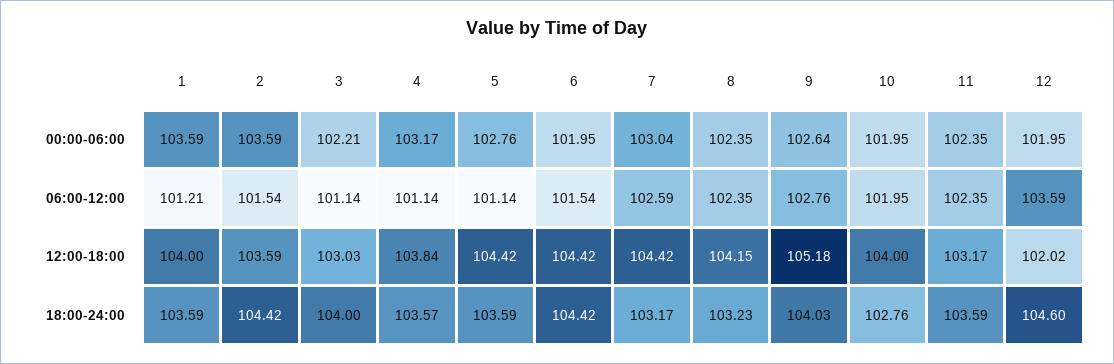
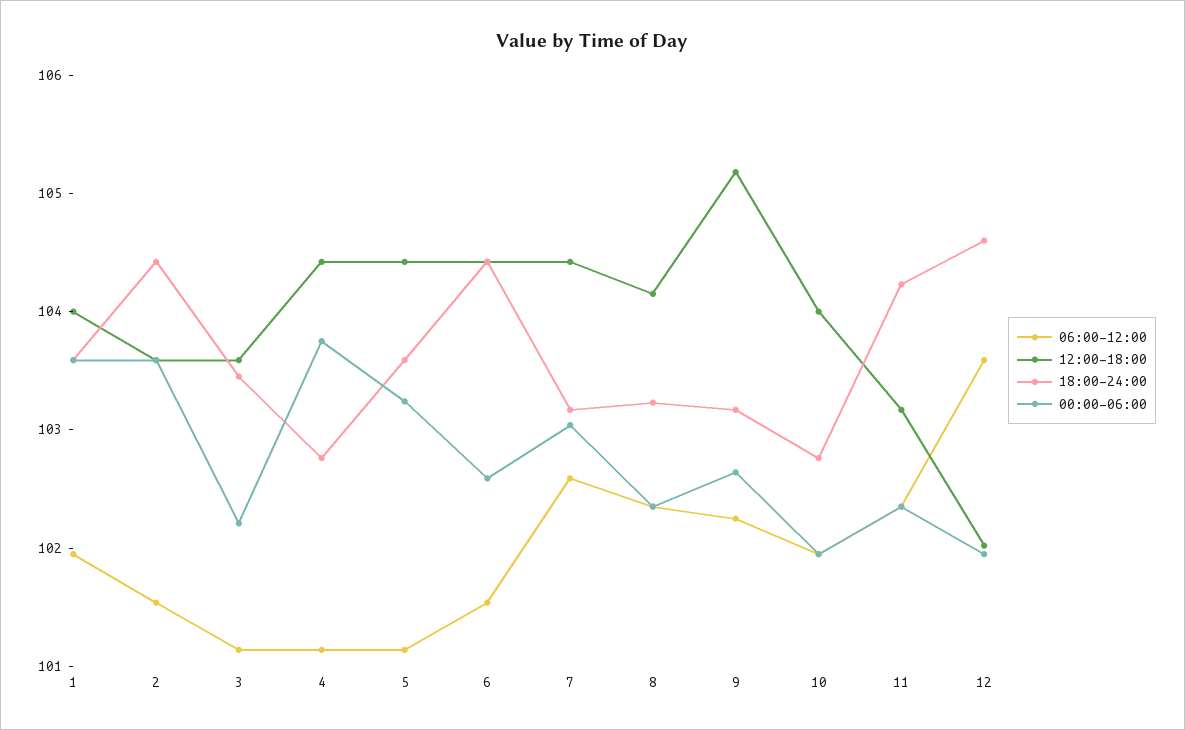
00:00-06:00, 4: 103.17 -> 103.8
00:00-06:00, 5: 102.76 -> 103.2
00:00-06:00, 6: 101.95 -> 102.6
06:00-12:00, 1: 101.21 -> 102
06:00-12:00, 9: 102.76 -> 102.2
12:00-18:00, 3: 103.03 -> 103.6
12:00-18:00, 4: 103.84 -> 104.4
18:00-24:00, 3: 104 -> 103.4
18:00-24:00, 4: 103.57 -> 102.8
18:00-24:00, 9: 104.03 -> 103.2
18:00-24:00, 11: 103.59 -> 104.2

